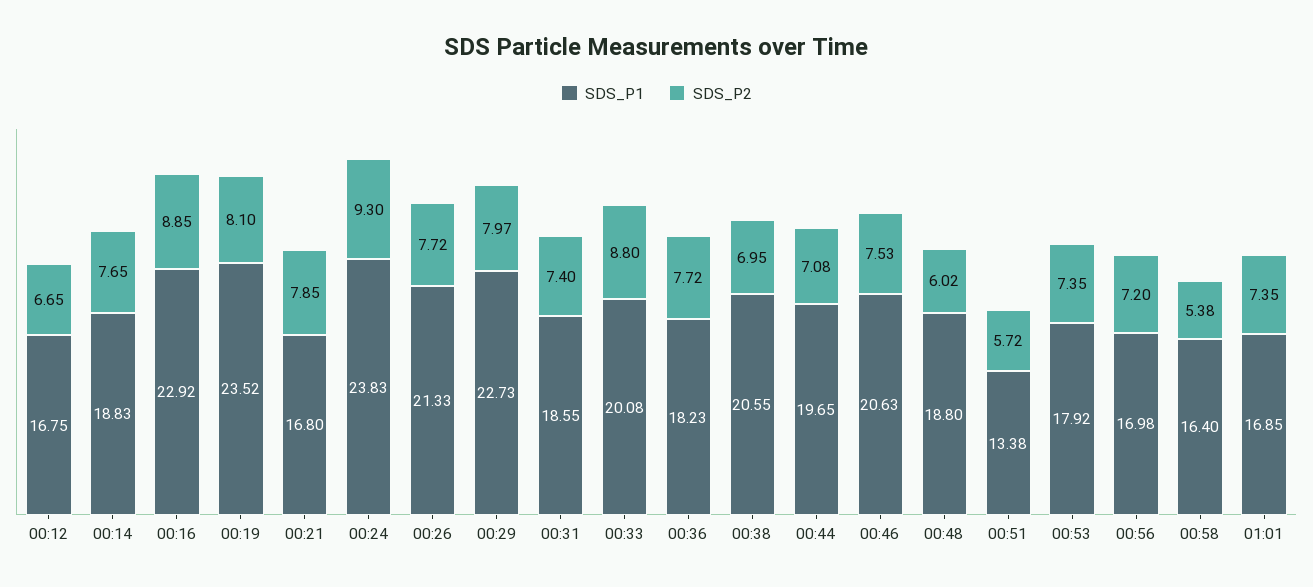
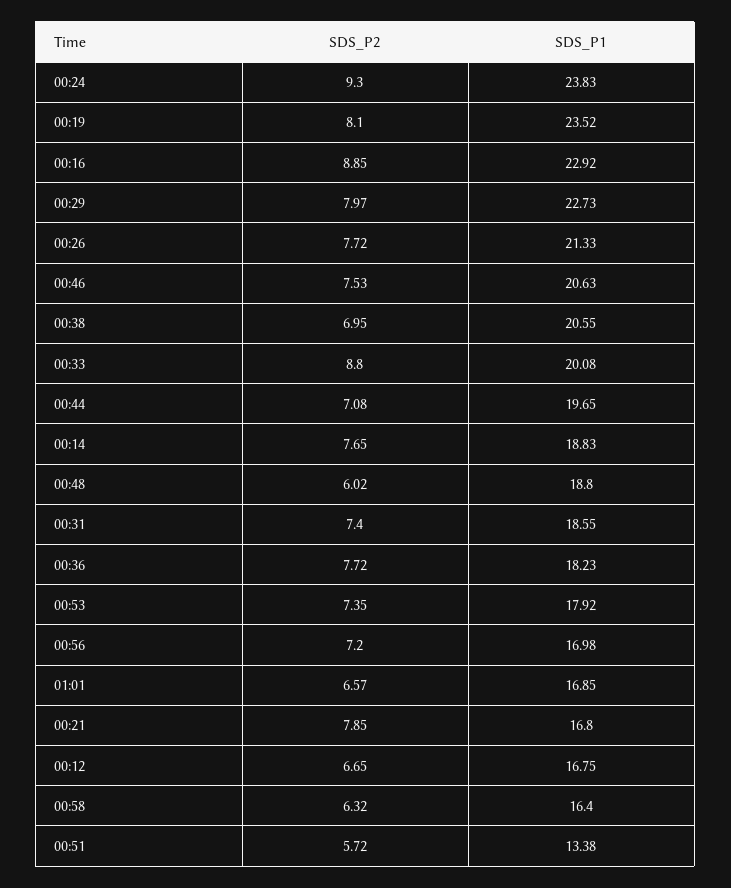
SDS_P2, 00:58: 5.38 -> 6.32
SDS_P2, 01:01: 7.35 -> 6.57

